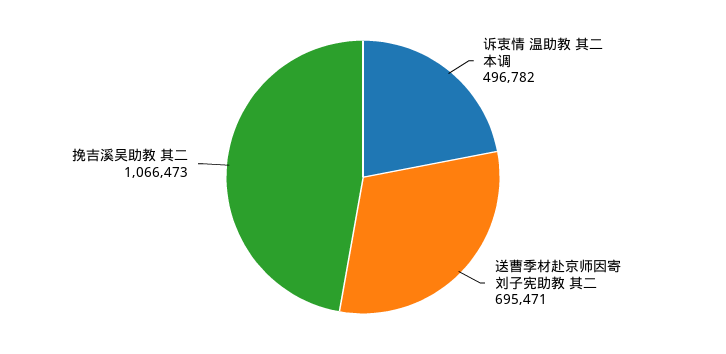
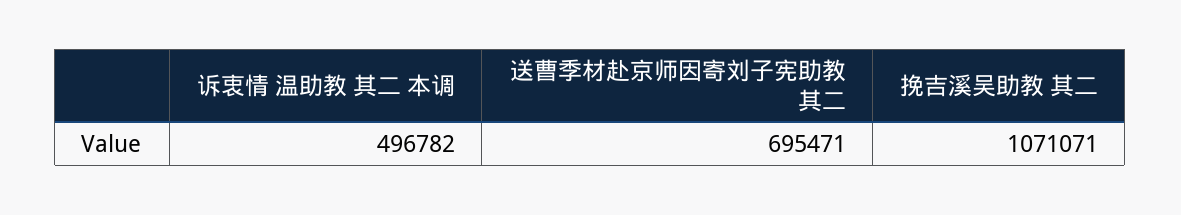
挽吉溪吴助教 其二: 1066473 -> 1071071

